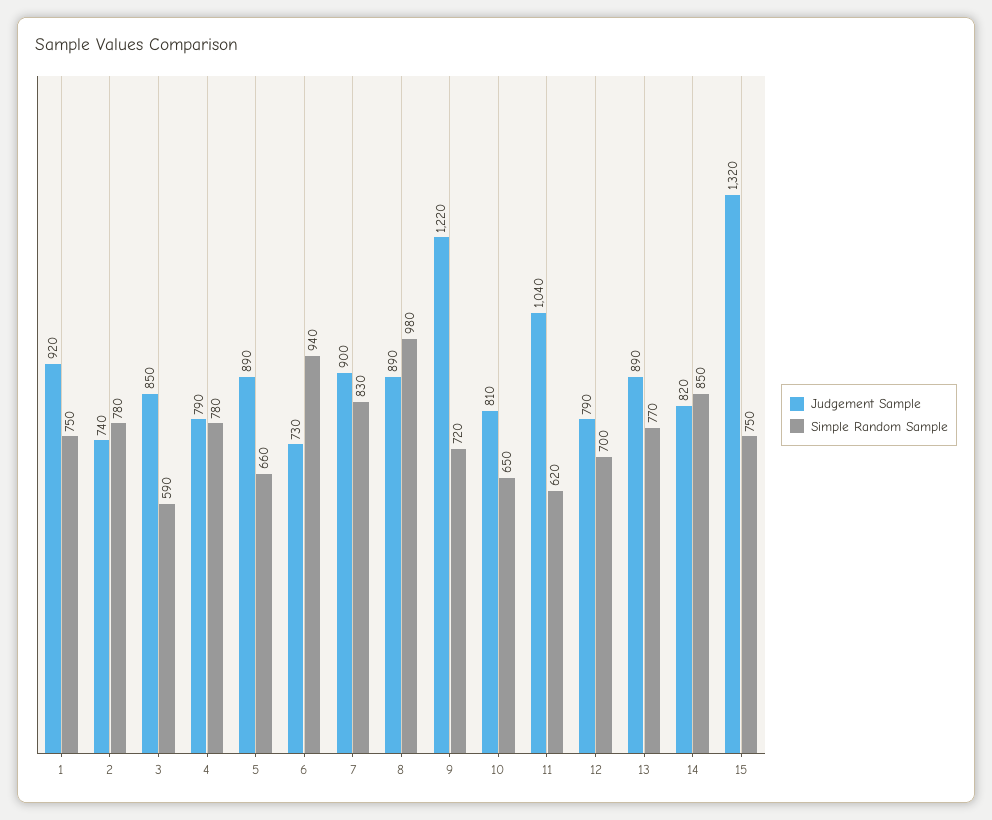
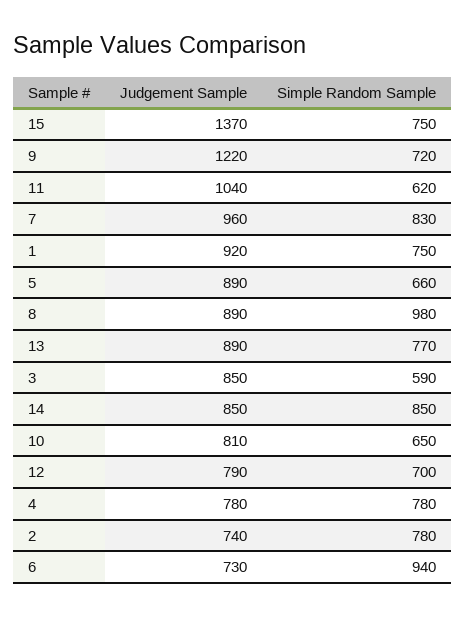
Judgement Sample, 4: 790 -> 780
Judgement Sample, 7: 900 -> 960
Judgement Sample, 14: 820 -> 850
Judgement Sample, 15: 1320 -> 1370

